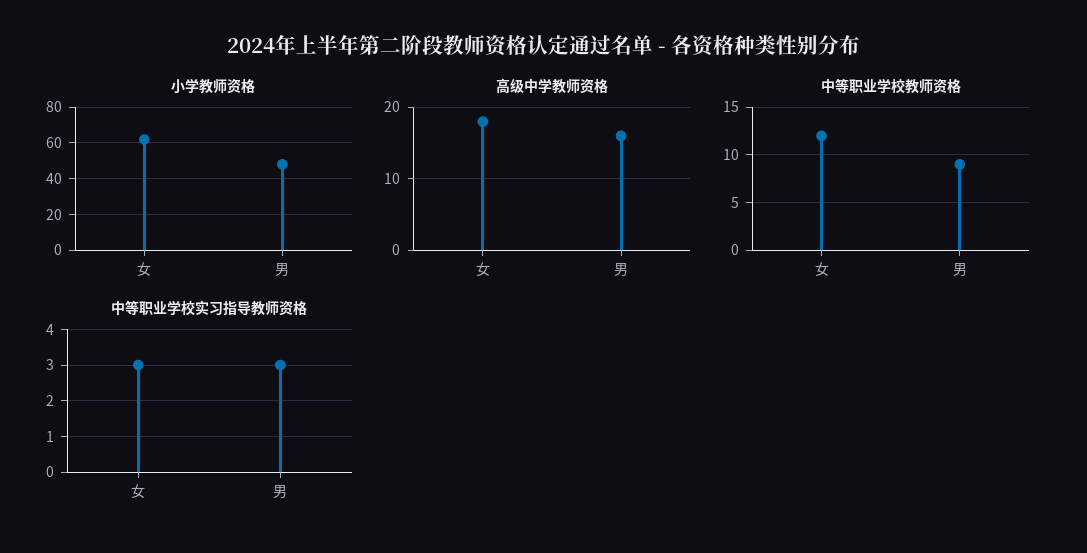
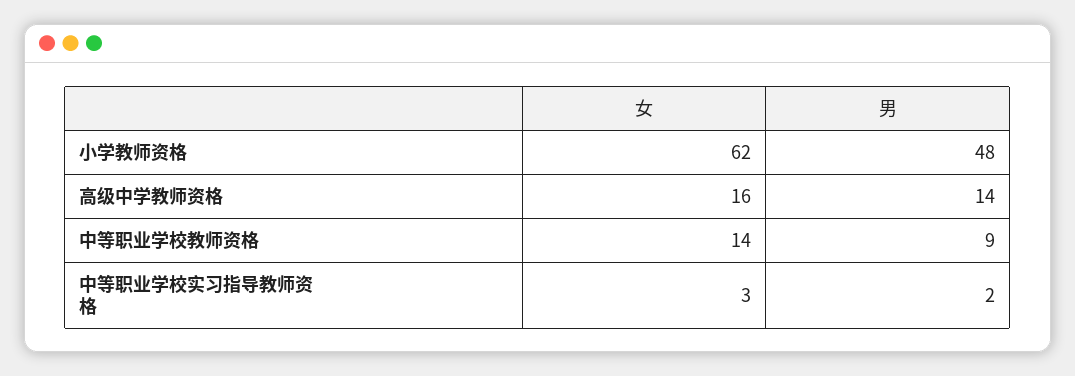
高级中学教师资格, 女: 18 -> 16
高级中学教师资格, 男: 16 -> 14
中等职业学校教师资格, 女: 12 -> 14
中等职业学校实习指导教师资格, 男: 3 -> 2

